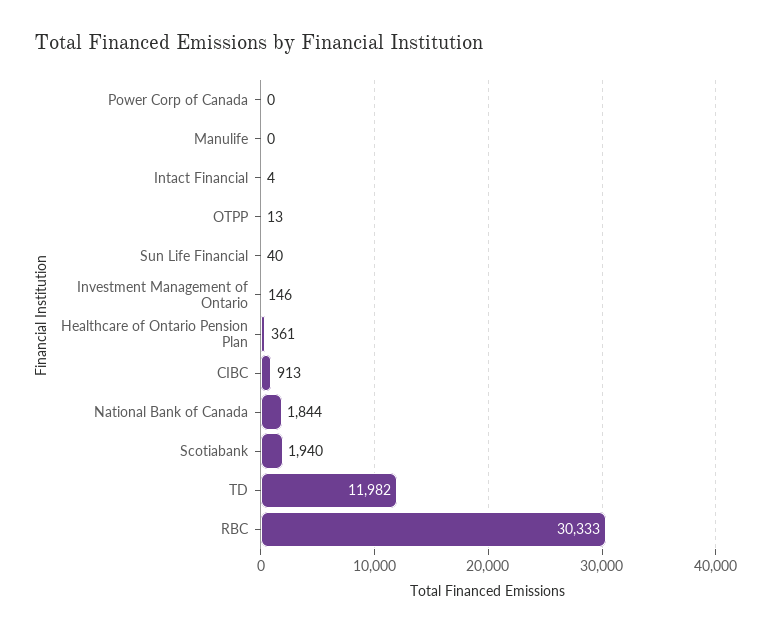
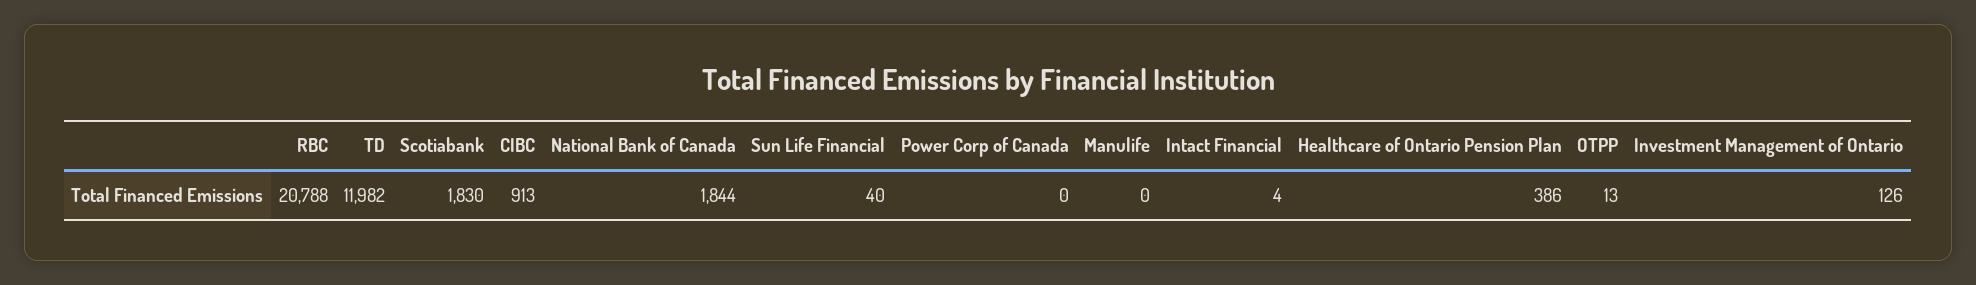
Investment Management of Ontario: 146 -> 126
Healthcare of Ontario Pension Plan: 361 -> 386
Scotiabank: 1940 -> 1830
RBC: 30333 -> 20788

